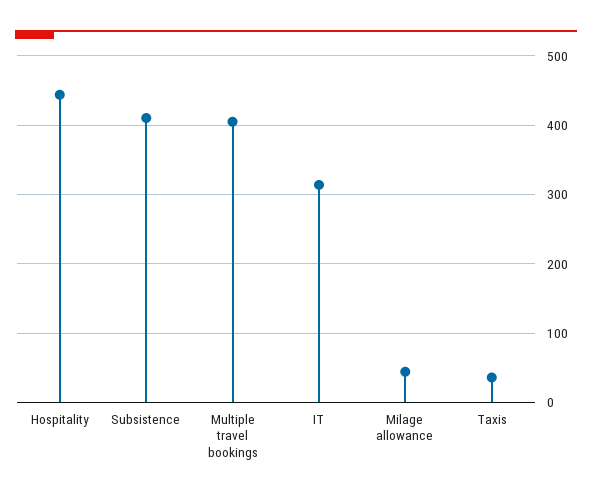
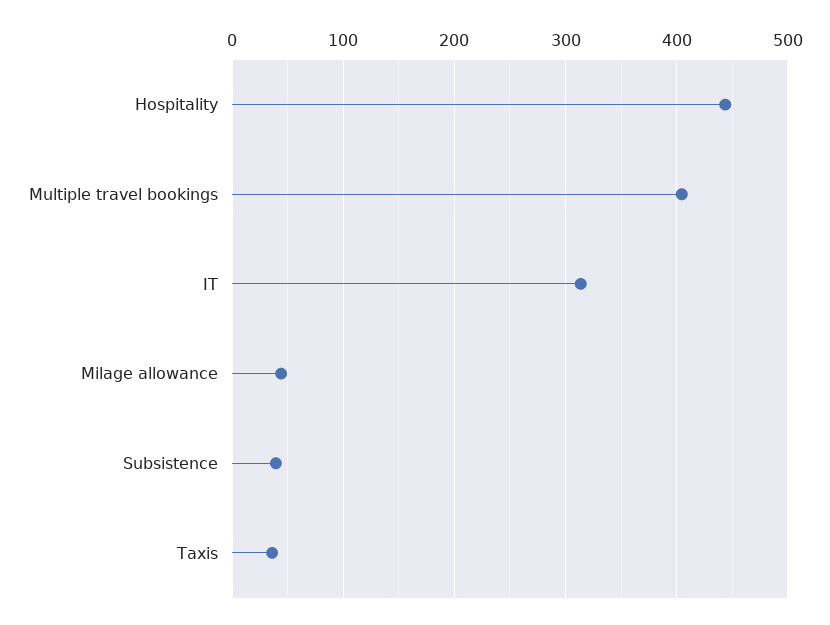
Subsistence: 410 -> 40

